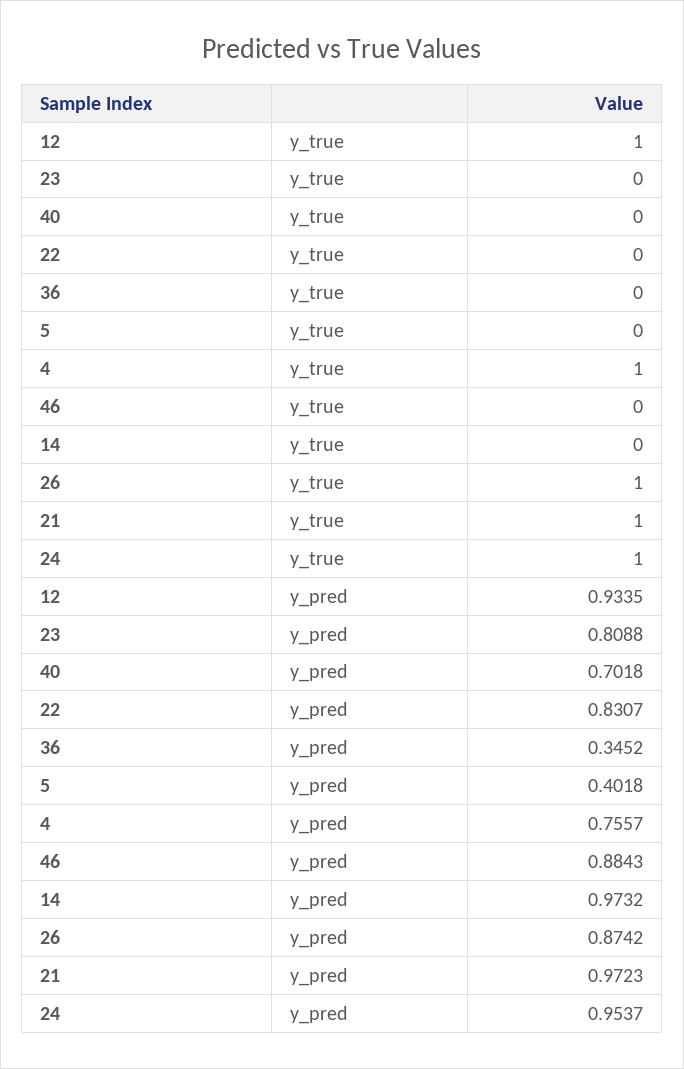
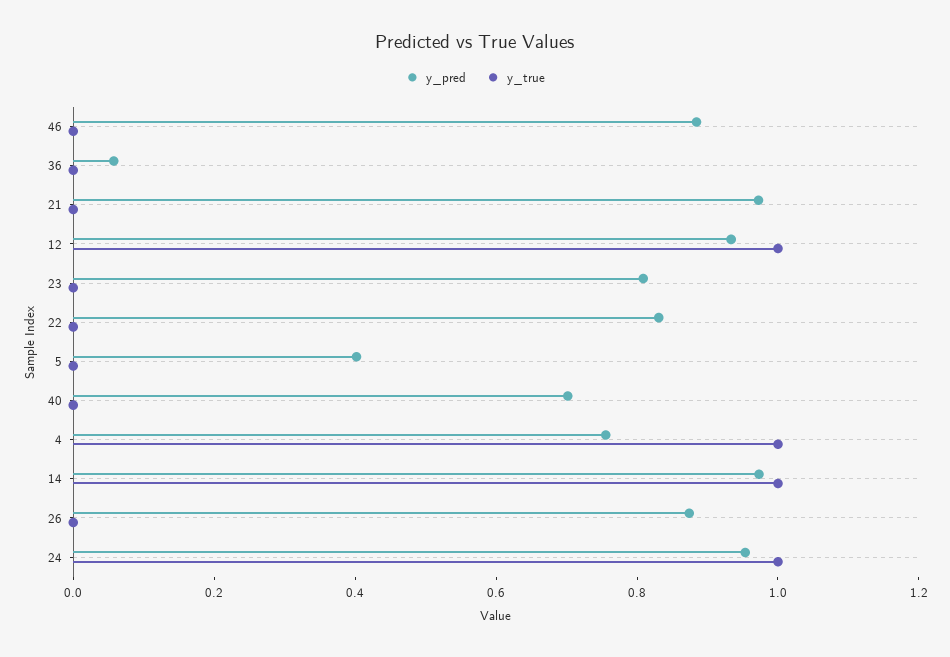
y_true, 14: 0 -> 1
y_true, 26: 1 -> 0
y_true, 21: 1 -> 0
y_pred, 36: 0.3452 -> 0.05

